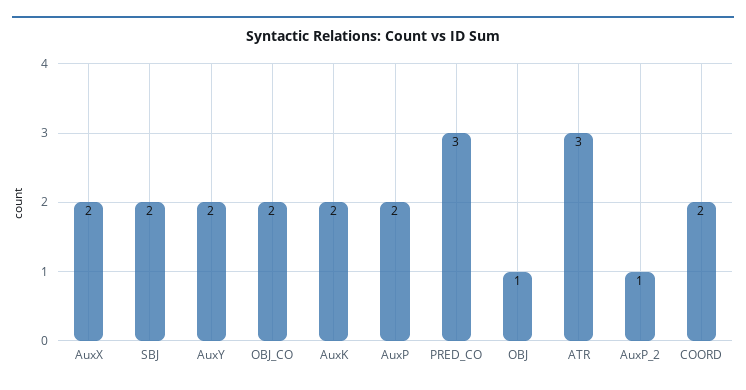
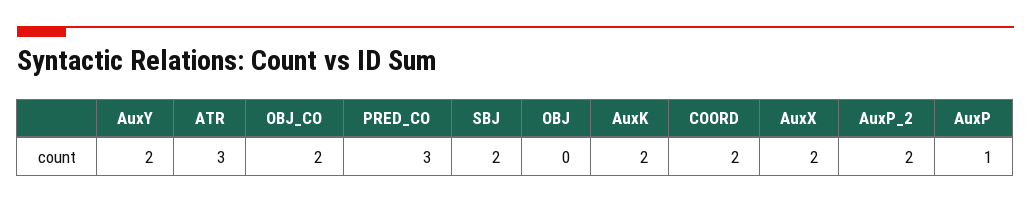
AuxP: 2 -> 1
OBJ: 1 -> 0
AuxP_2: 1 -> 2

